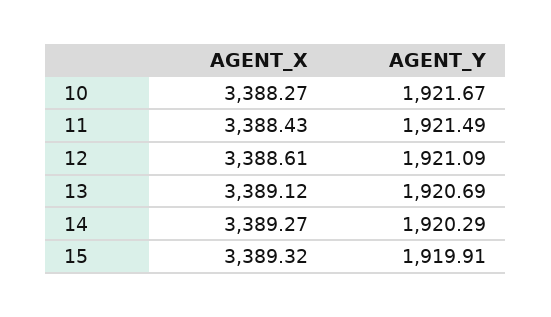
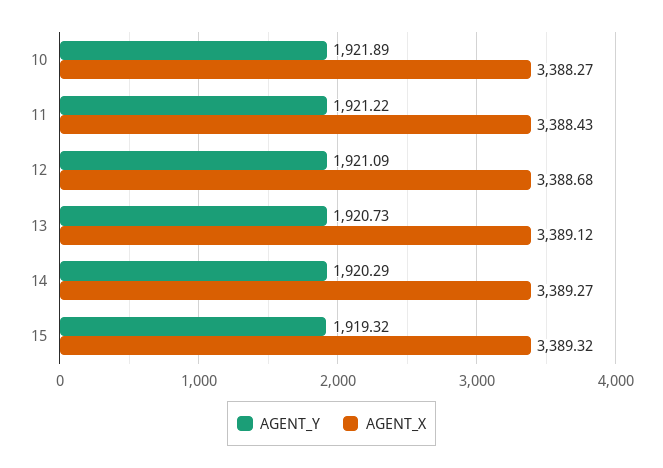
AGENT_Y, 10: 1921.67 -> 1921.89
AGENT_Y, 11: 1921.49 -> 1921.22
AGENT_X, 12: 3388.61 -> 3388.68
AGENT_Y, 13: 1920.69 -> 1920.73
AGENT_Y, 15: 1919.91 -> 1919.32

